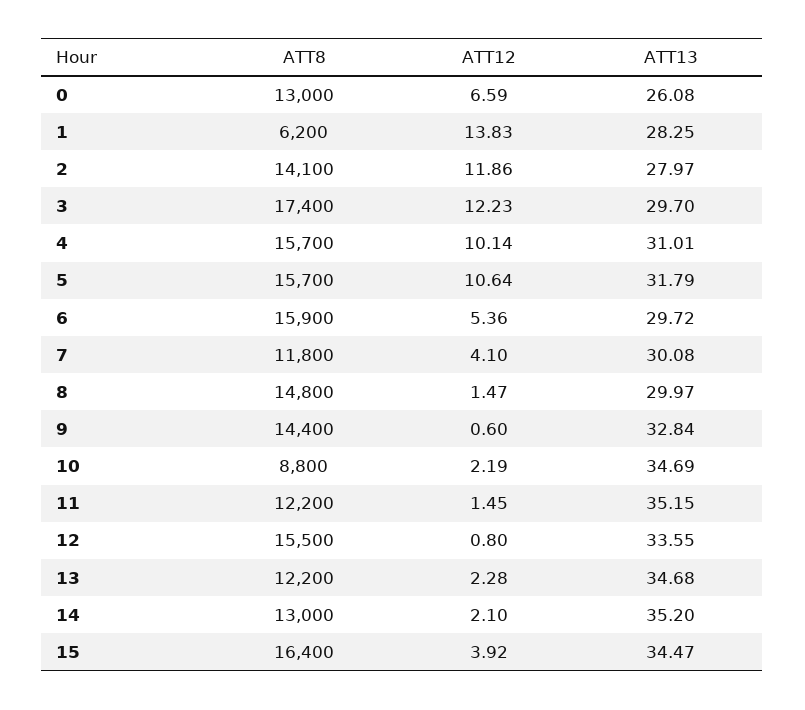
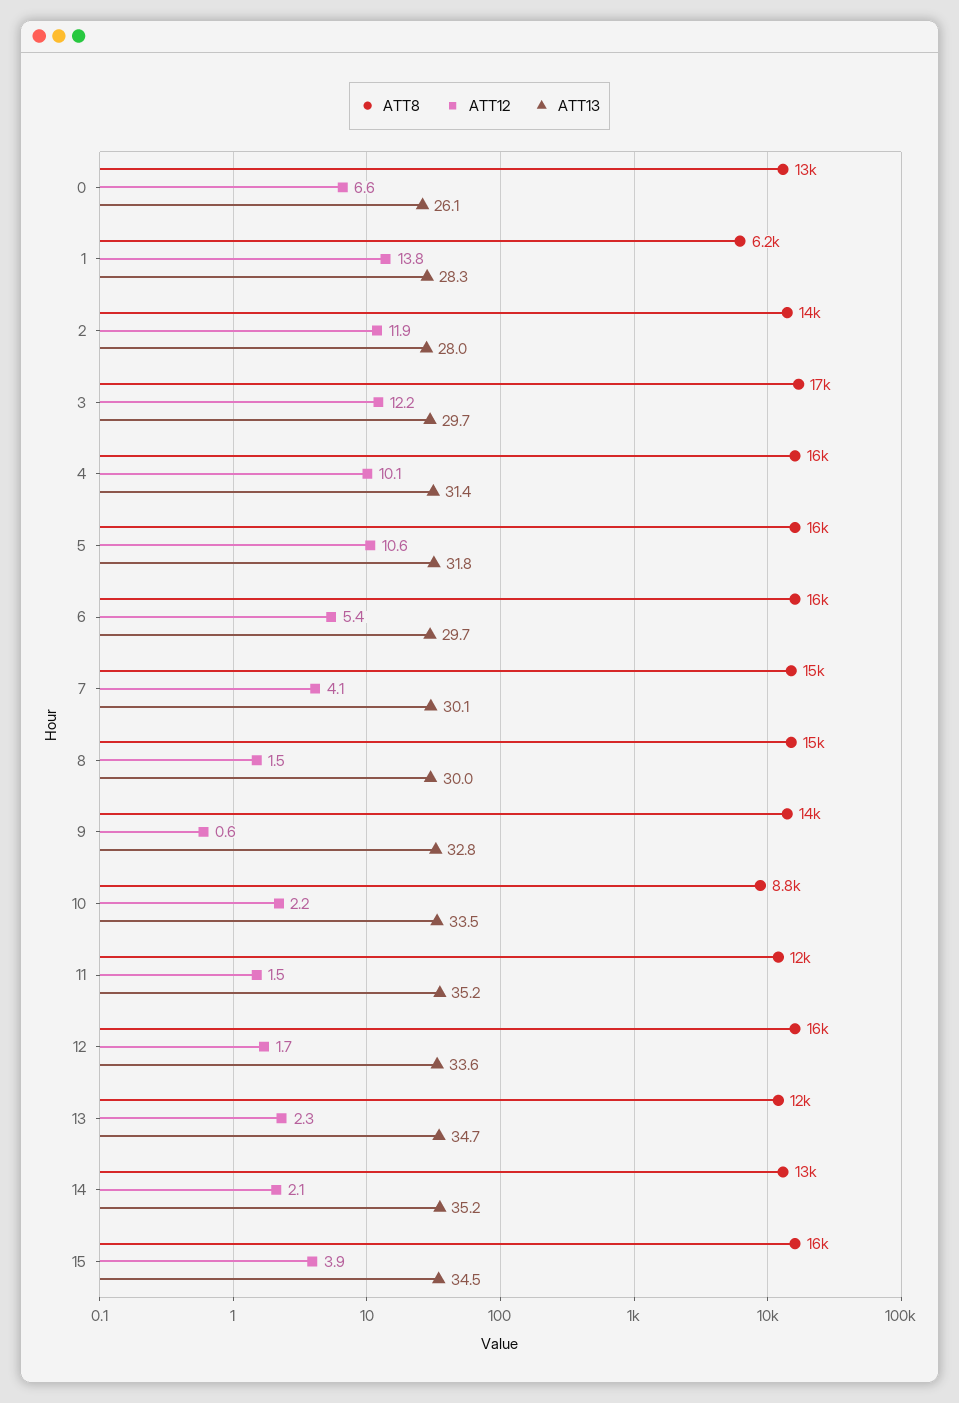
ATT13, 4: 31.01 -> 31.4
ATT8, 7: 11800 -> 15000
ATT13, 10: 34.69 -> 33.5
ATT12, 12: 0.8 -> 1.7

